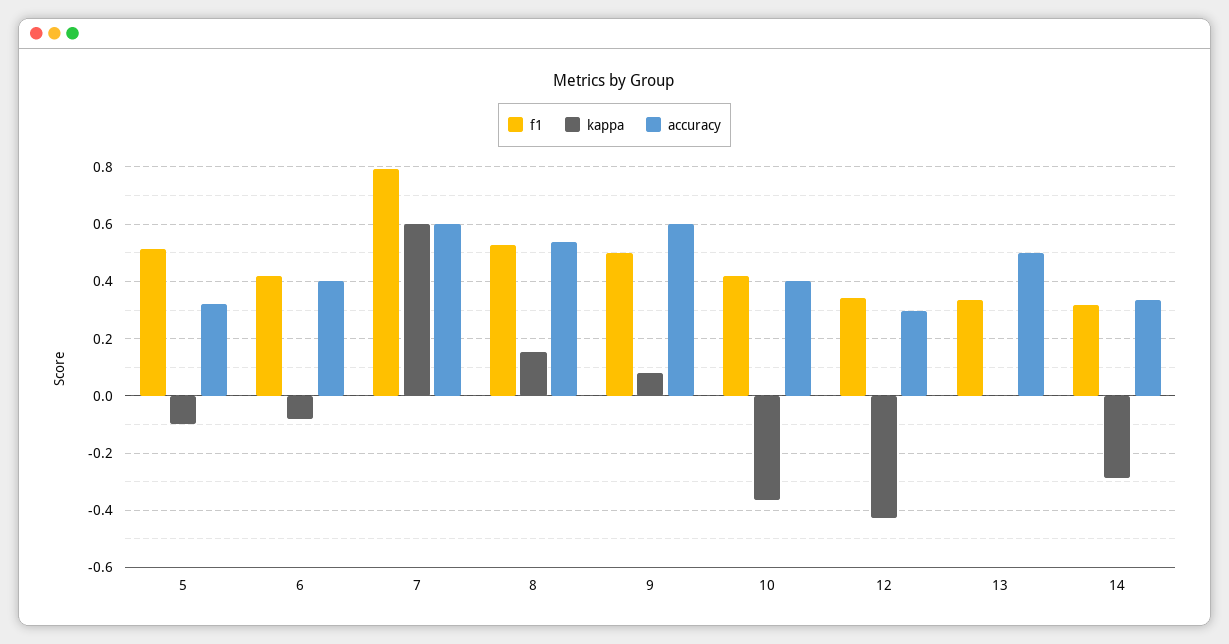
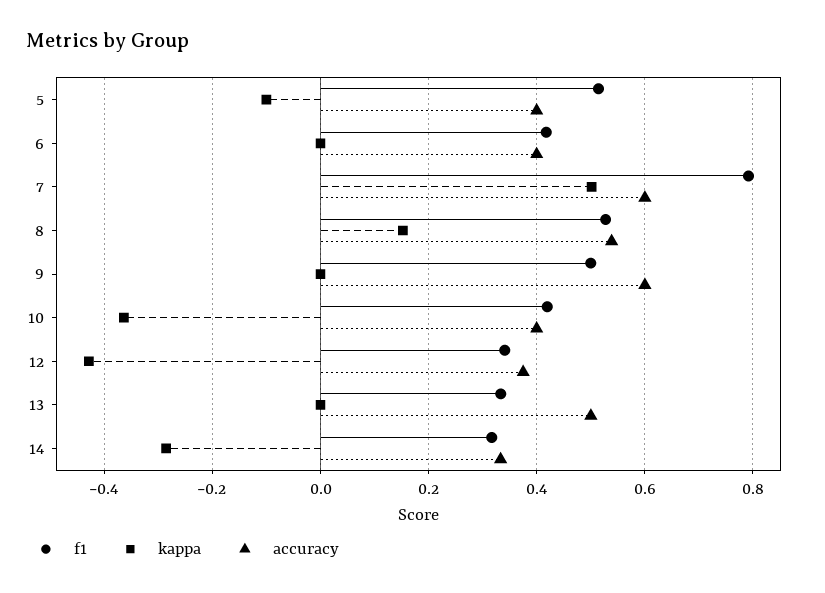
accuracy, 5: 0.325 -> 0.4
kappa, 6: -0.075 -> 0
kappa, 7: 0.6 -> 0.5
kappa, 9: 0.075 -> 0
accuracy, 12: 0.3 -> 0.38

